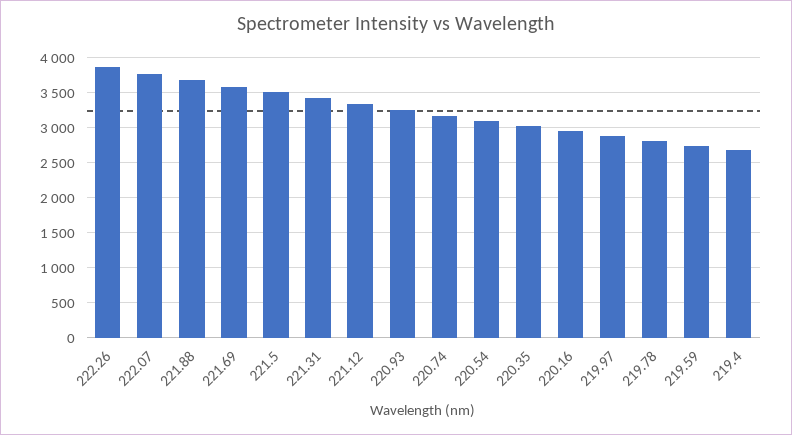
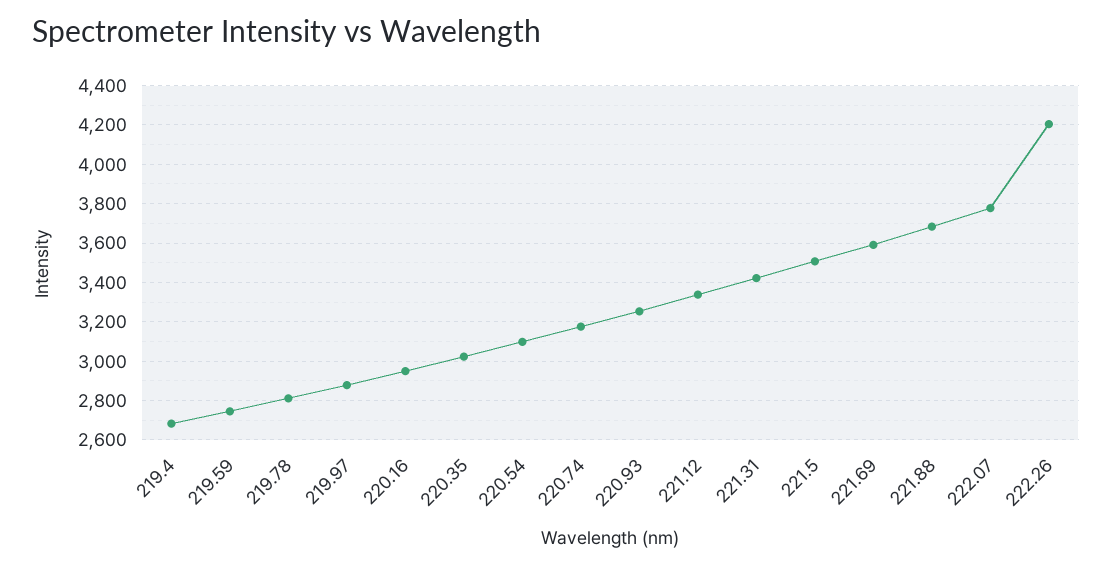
222.26: 3900 -> 4200

